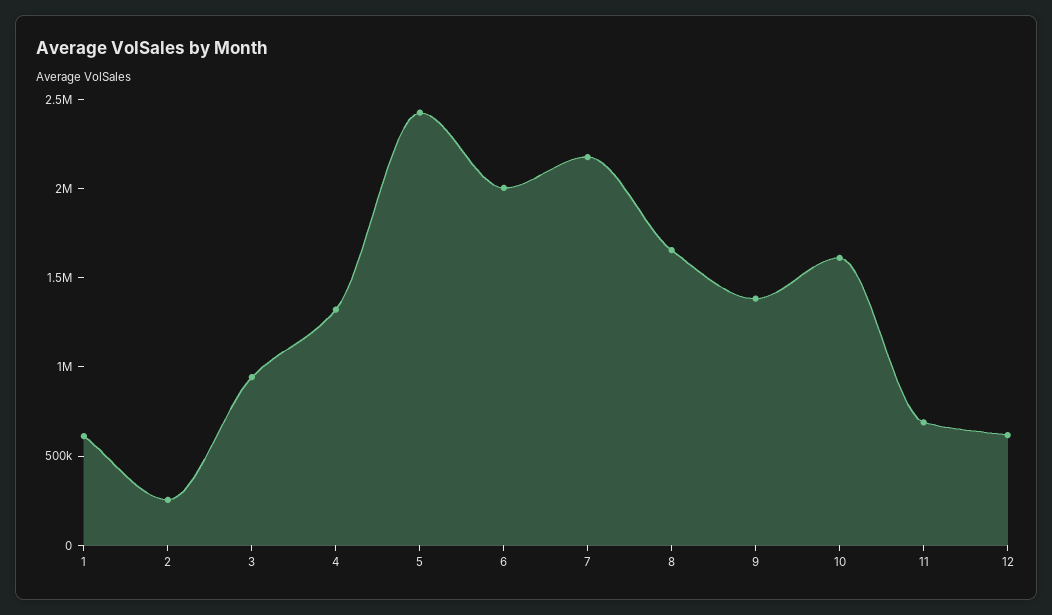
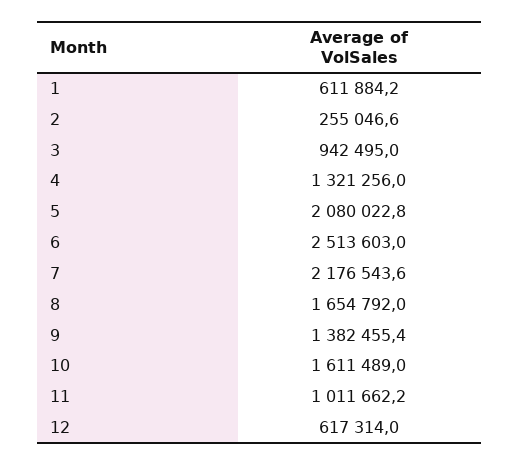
5: 2400000 -> 2080022.8
6: 2000000 -> 2513603
11: 700000 -> 1011662.2

